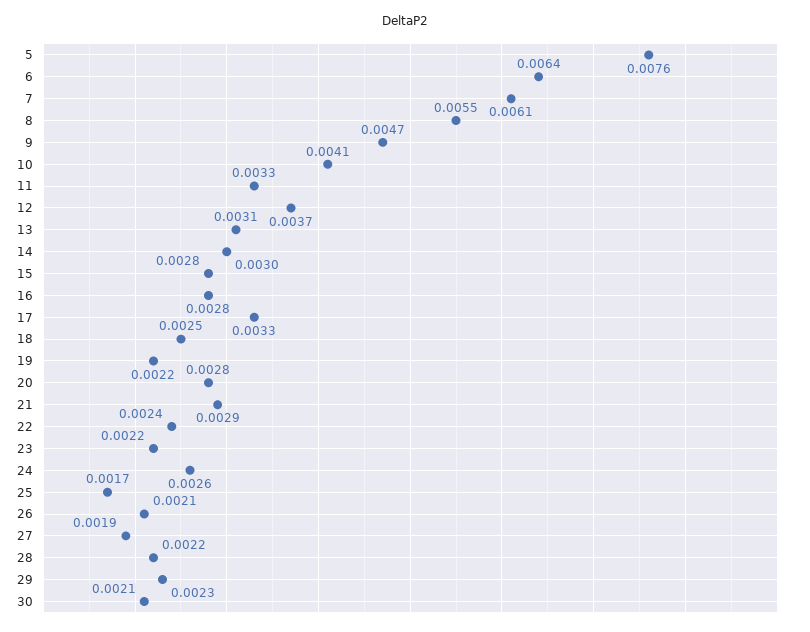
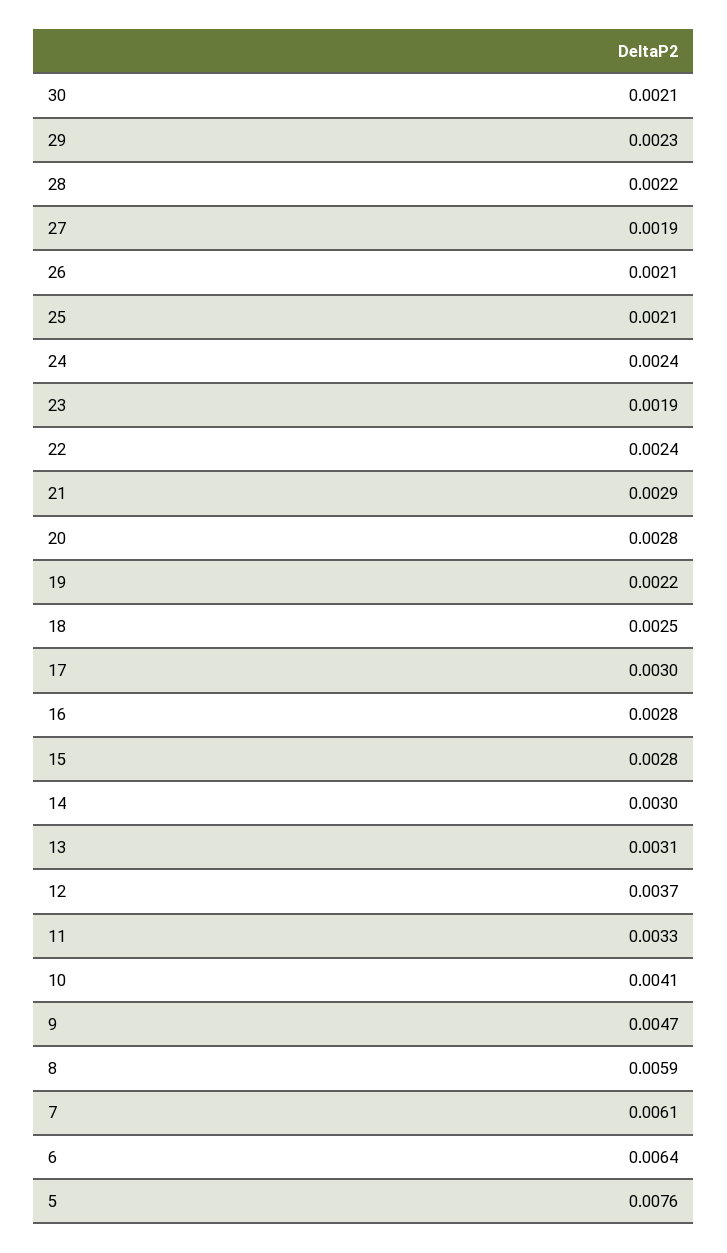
8: 0.0055 -> 0.0059
17: 0.0033 -> 0.003
23: 0.0022 -> 0.0019
24: 0.0026 -> 0.0024
25: 0.0017 -> 0.0021

